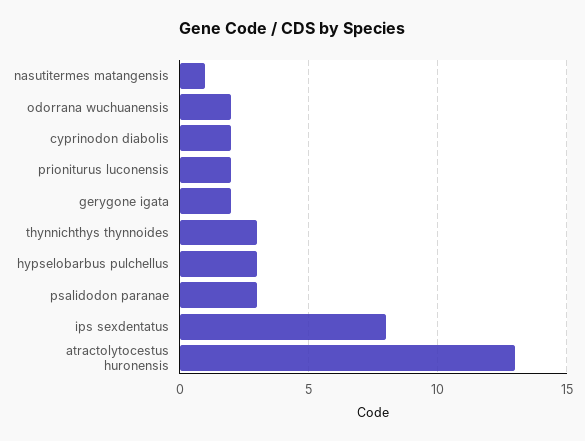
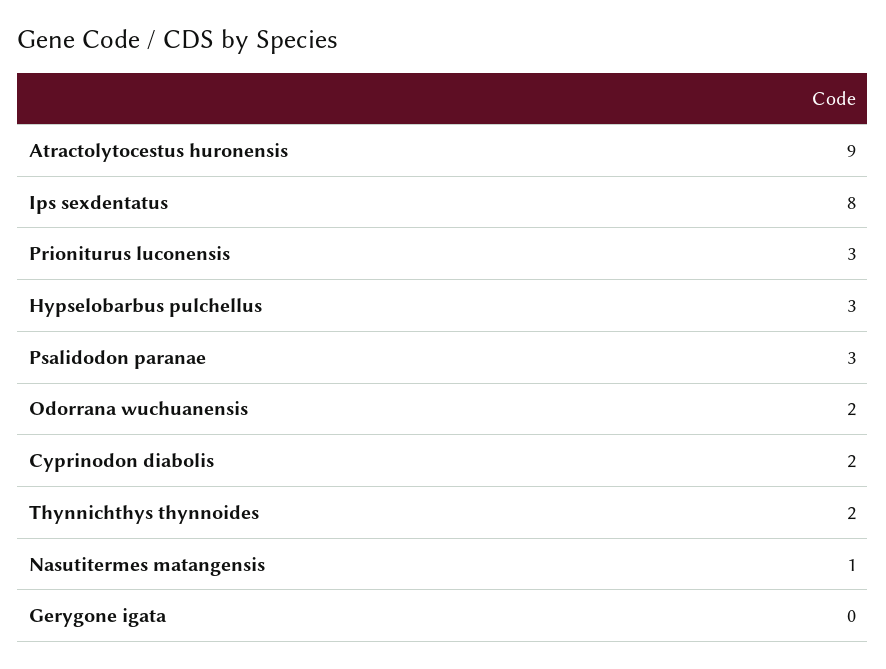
prioniturus luconensis: 2 -> 3
gerygone igata: 2 -> 0
thynnichthys thynnoides: 3 -> 2
atractolytocestus huronensis: 13 -> 9

